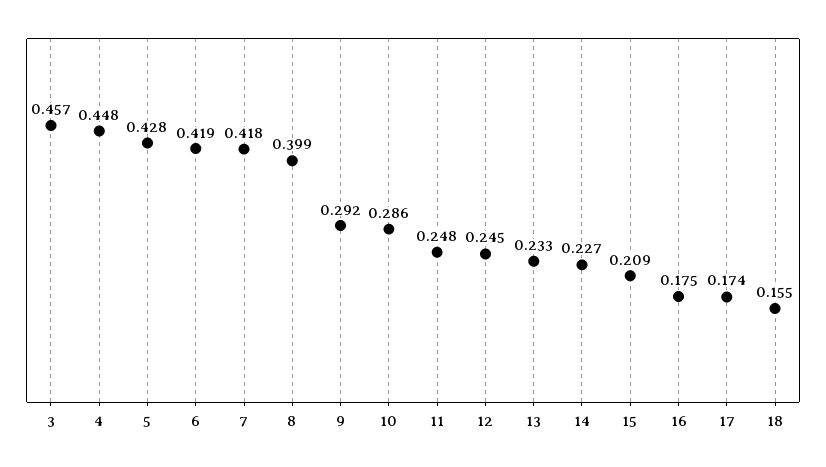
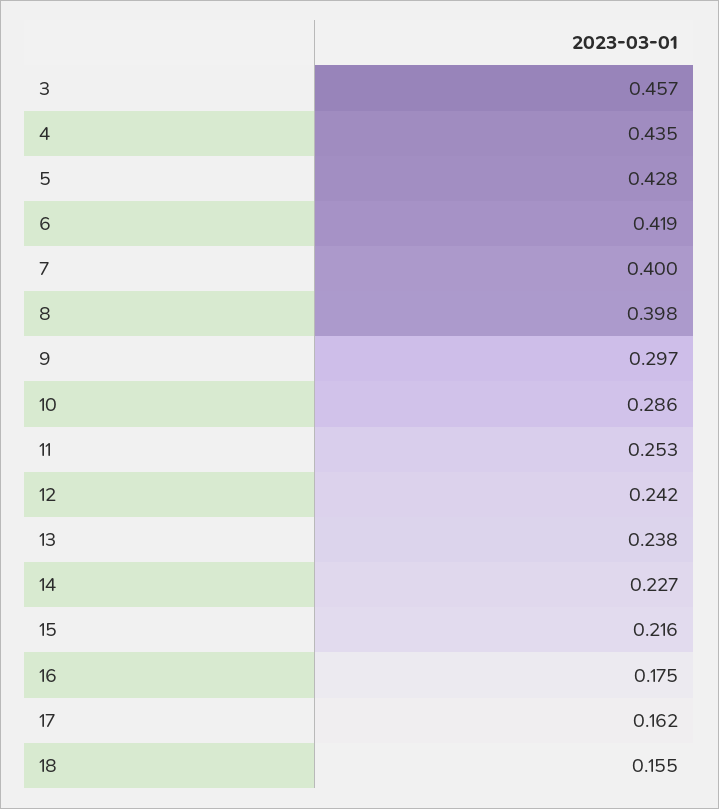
4: 0.448 -> 0.435
7: 0.418 -> 0.4
8: 0.399 -> 0.398
9: 0.292 -> 0.297
11: 0.248 -> 0.253
12: 0.245 -> 0.242
13: 0.233 -> 0.238
15: 0.209 -> 0.216
17: 0.174 -> 0.162

